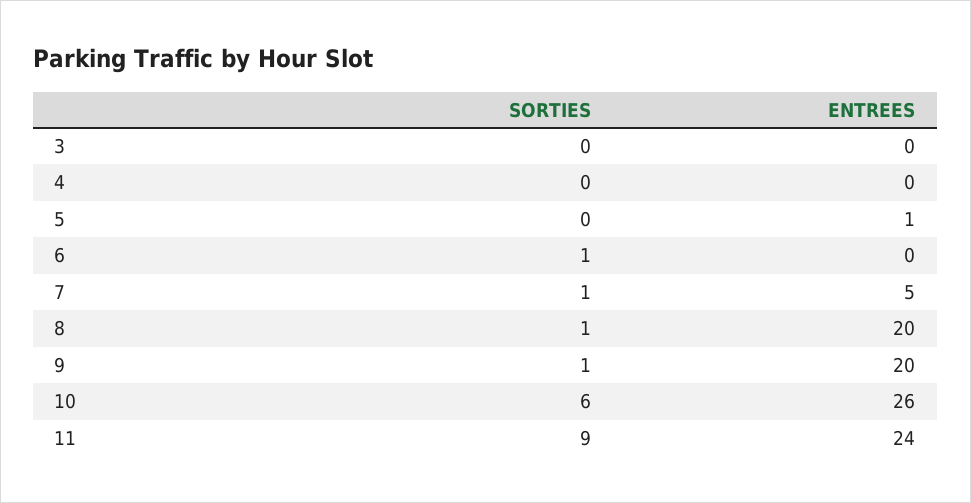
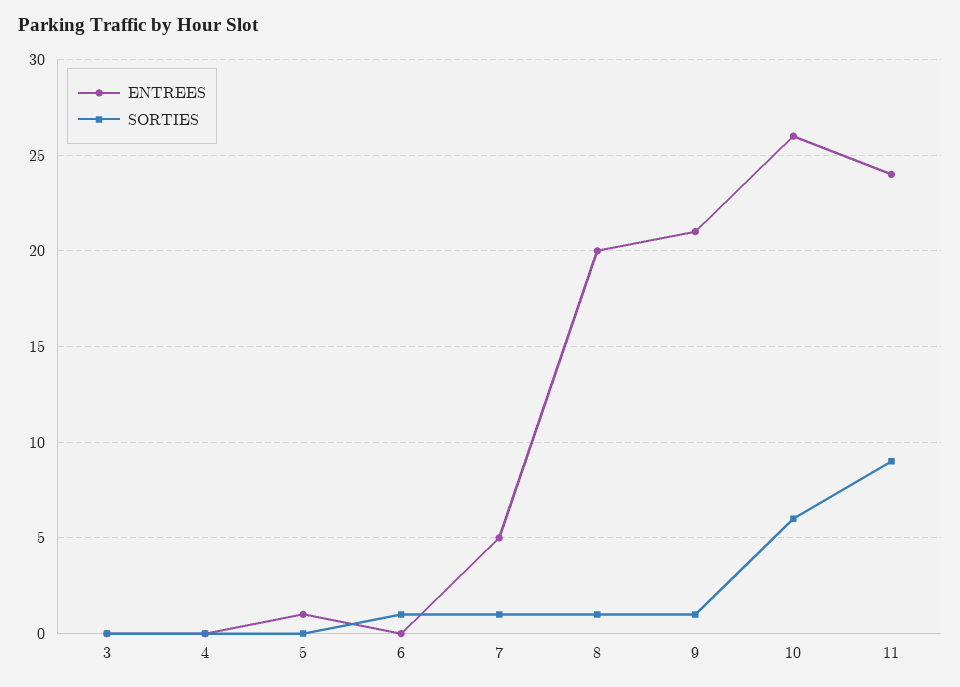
ENTREES, 9: 20 -> 21

